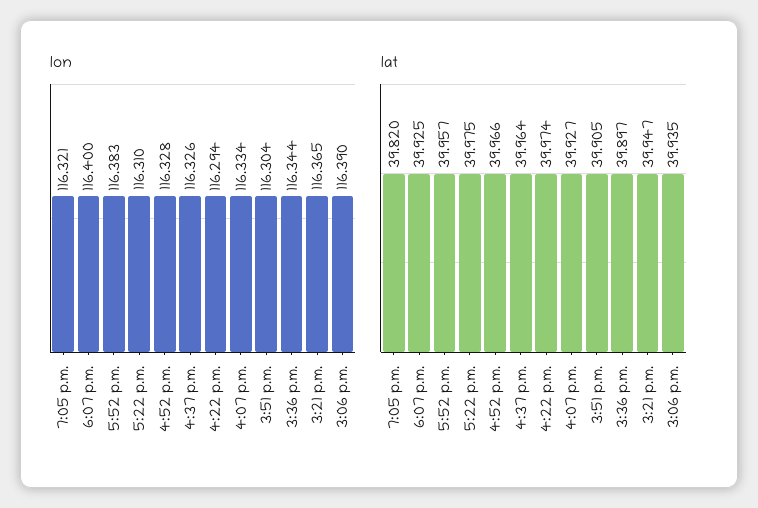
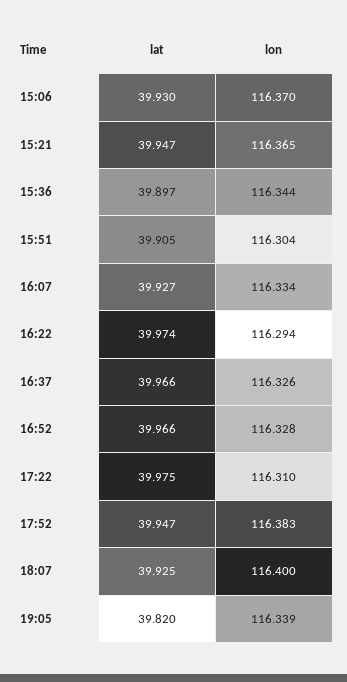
lon, 7:05 p.m.: 116.321 -> 116.339
lon, 3:06 p.m.: 116.39 -> 116.37
lat, 5:52 p.m.: 39.957 -> 39.947
lat, 4:37 p.m.: 39.964 -> 39.966
lat, 3:06 p.m.: 39.935 -> 39.93

